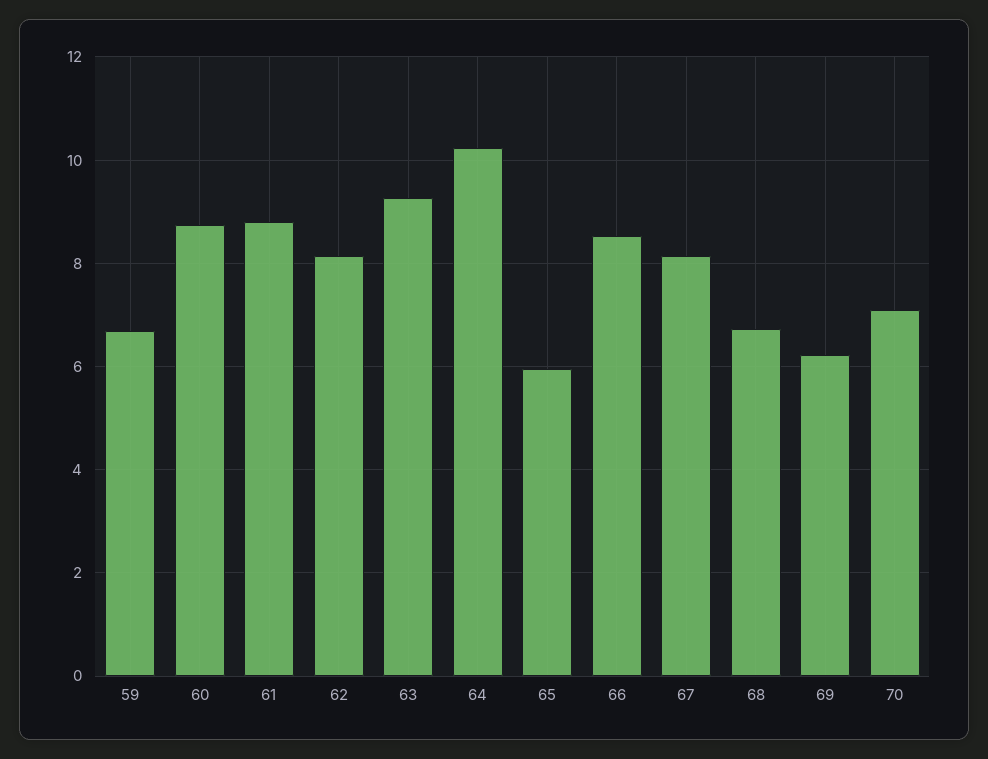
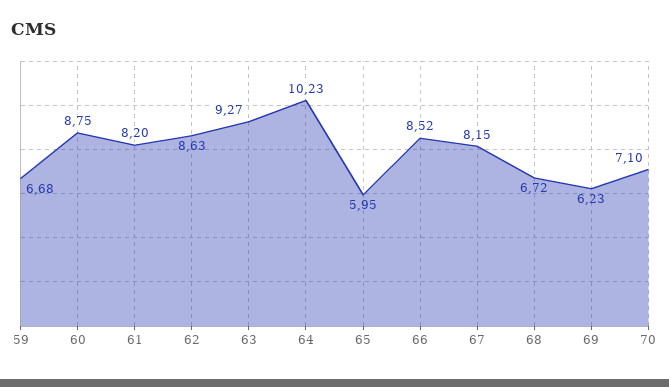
61: 8.8 -> 8.2
62: 8.2 -> 8.63

